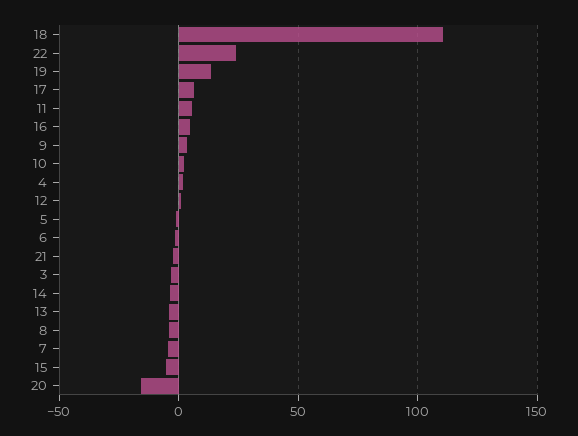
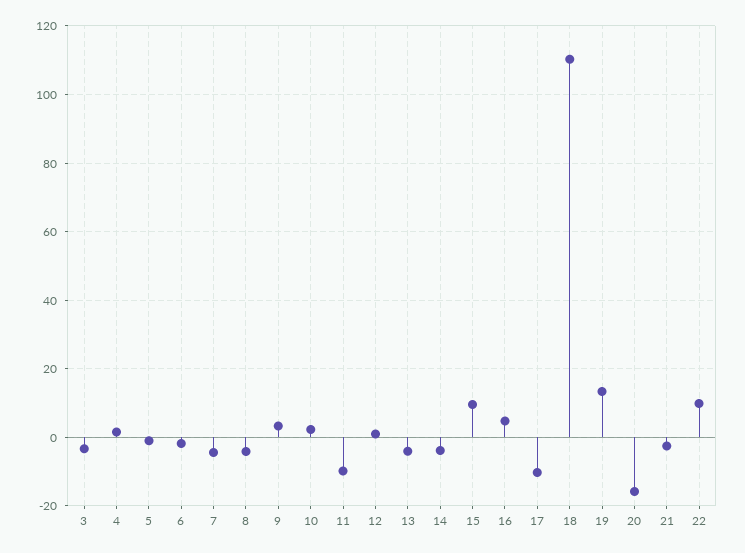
22: 25 -> 10
17: 5 -> -10
11: 5 -> -10
15: -5 -> 10

